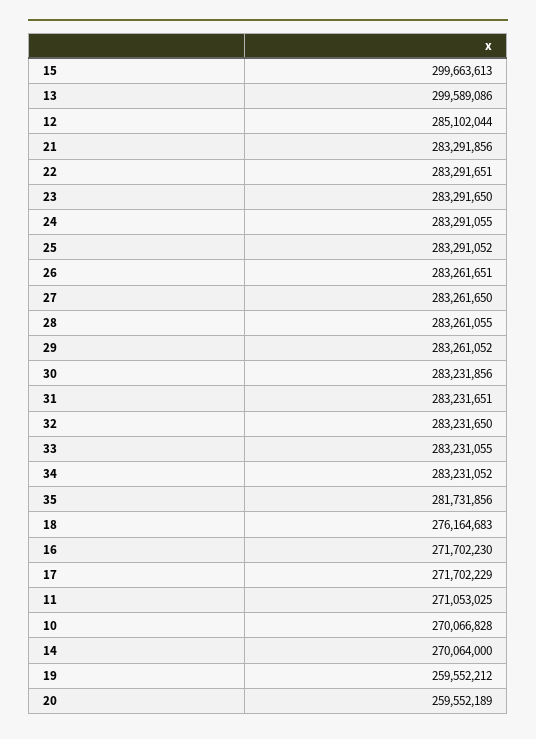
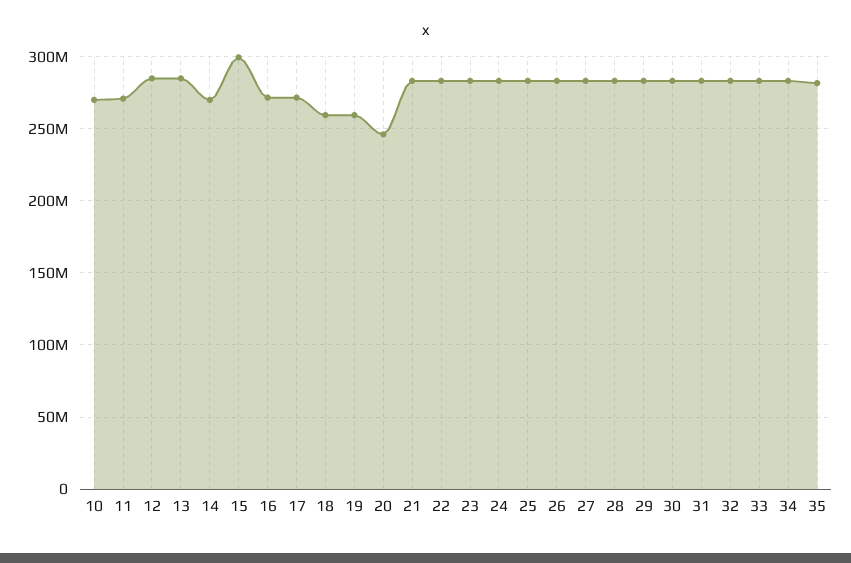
13: 299589086 -> 285000000
18: 276164683 -> 260000000
20: 259552189 -> 245000000

